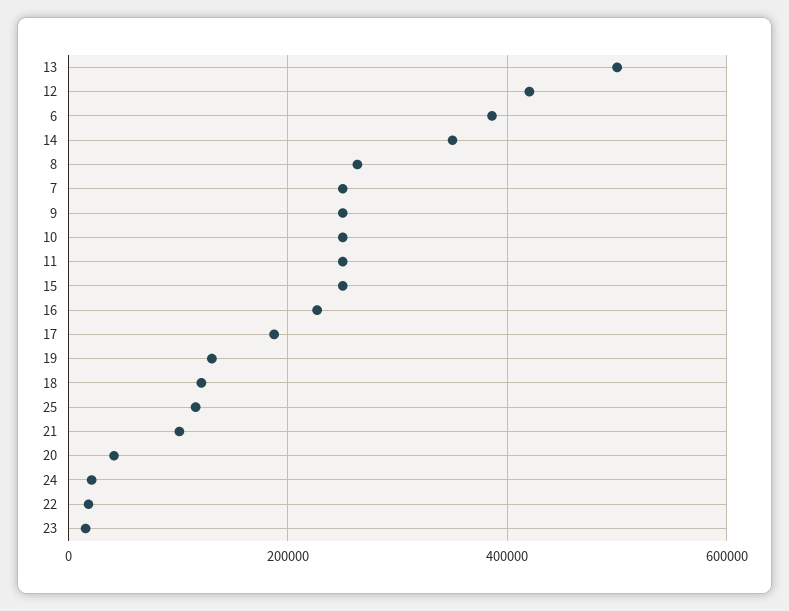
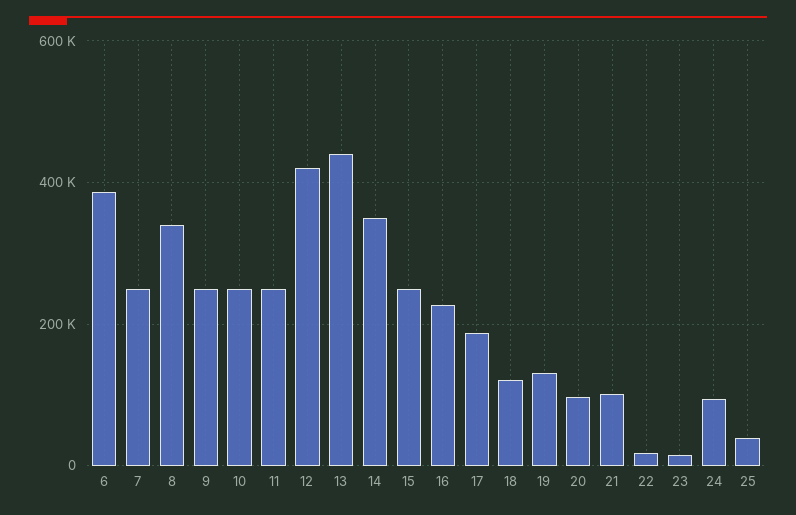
13: 500000 -> 440000
8: 260000 -> 340000
25: 120000 -> 40000
20: 40000 -> 100000
24: 20000 -> 100000

